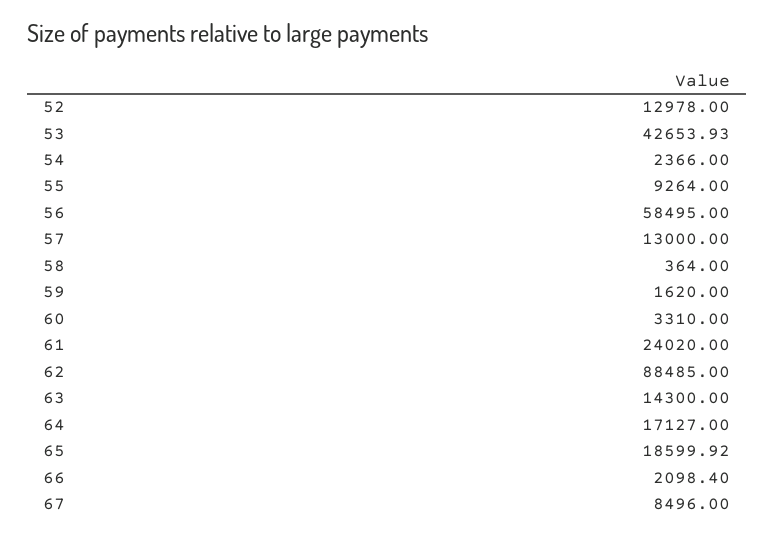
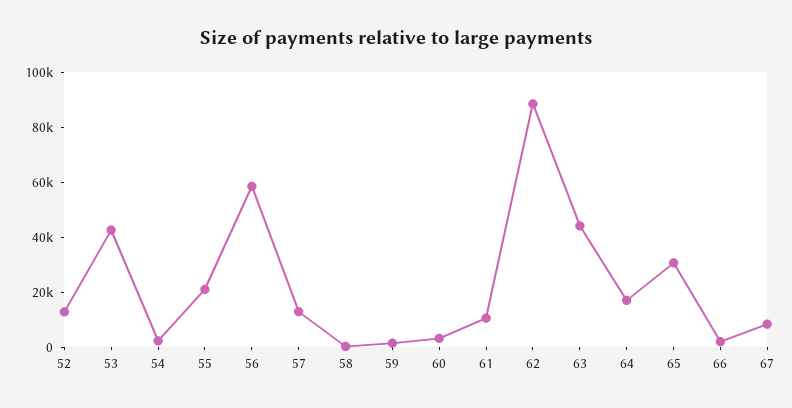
55: 9264 -> 20000
61: 24020 -> 10000
63: 14300 -> 45000
65: 18599.92 -> 30000

